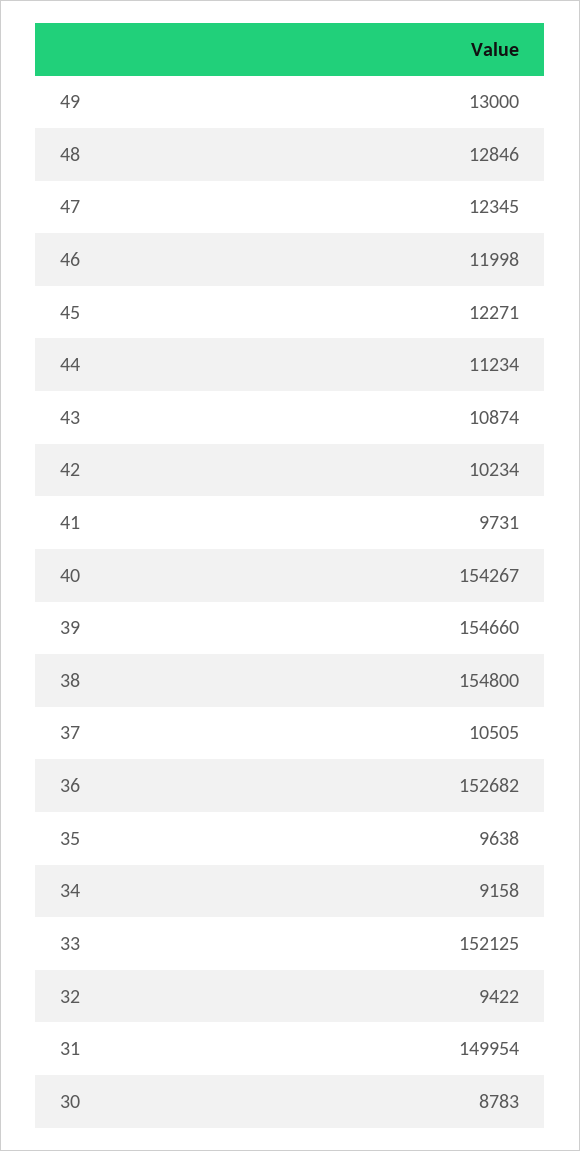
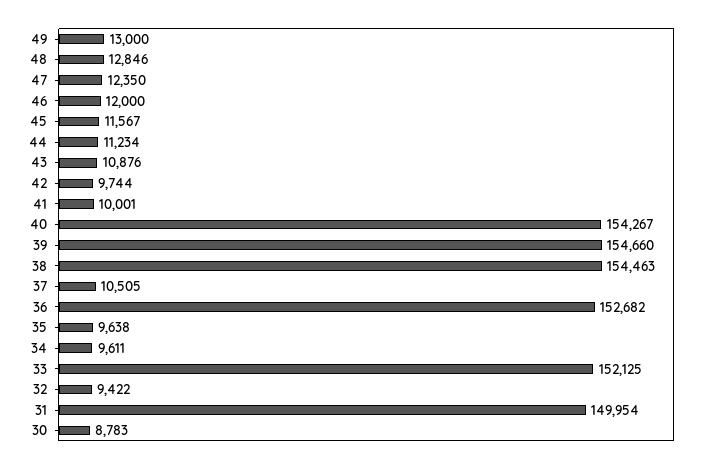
47: 12345 -> 12350
46: 11998 -> 12000
45: 12271 -> 11567
43: 10874 -> 10876
42: 10234 -> 9744
41: 9731 -> 10001
38: 154800 -> 154463
34: 9158 -> 9611

